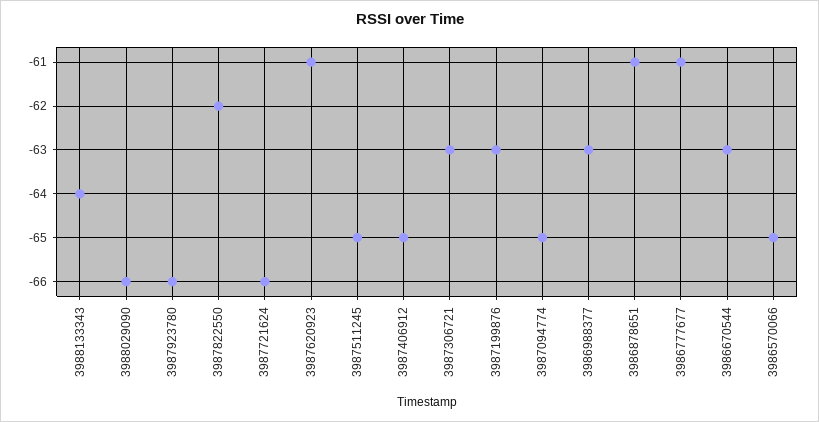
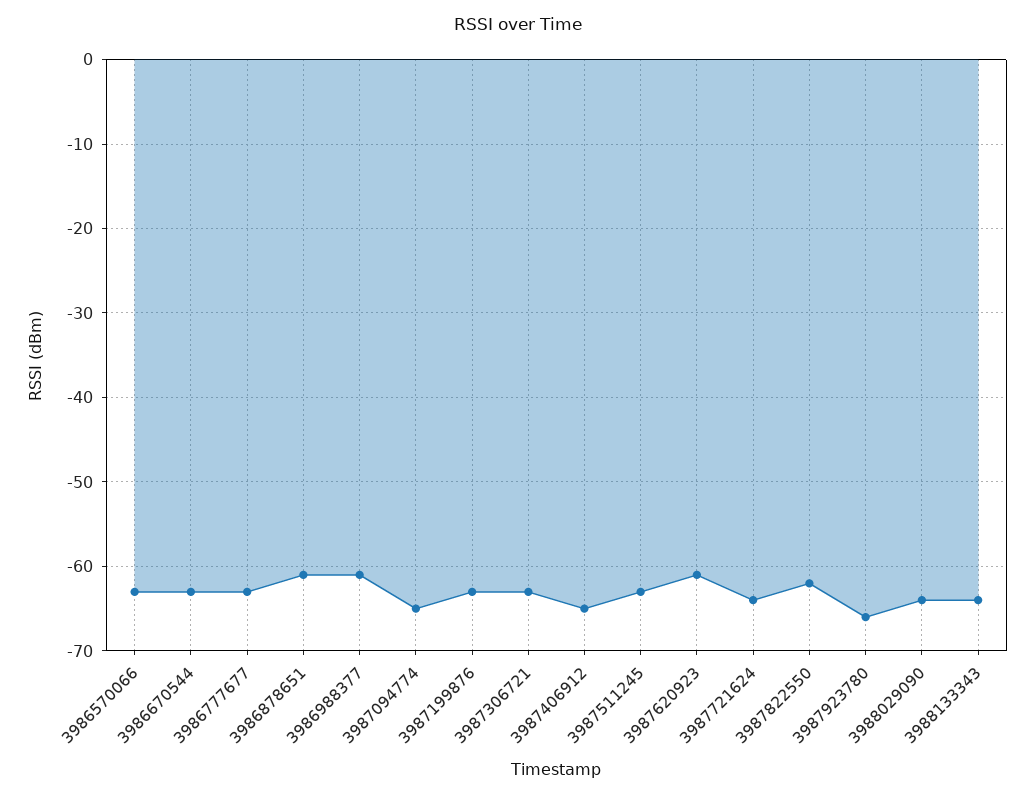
3988029090: -66 -> -64
3987721624: -66 -> -64
3987511245: -65 -> -63
3986988377: -63 -> -61
3986777677: -61 -> -63
3986570066: -65 -> -63

